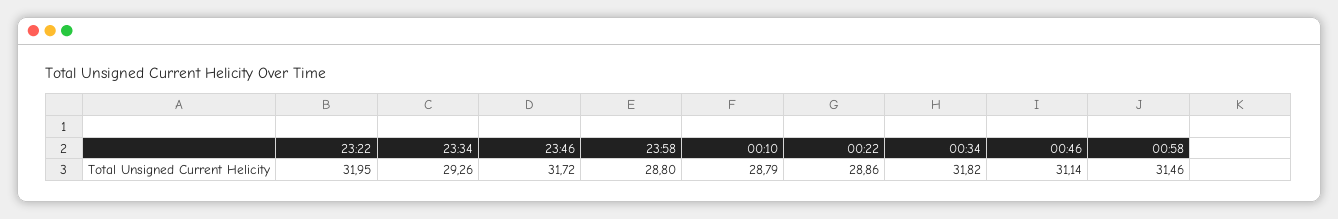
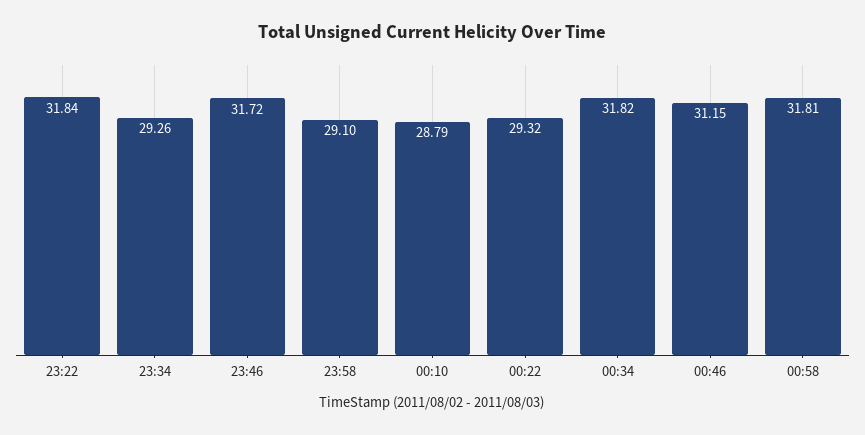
23:22: 31.95 -> 31.84
23:58: 28.8 -> 29.1
00:22: 28.86 -> 29.32
00:46: 31.14 -> 31.15
00:58: 31.46 -> 31.81

